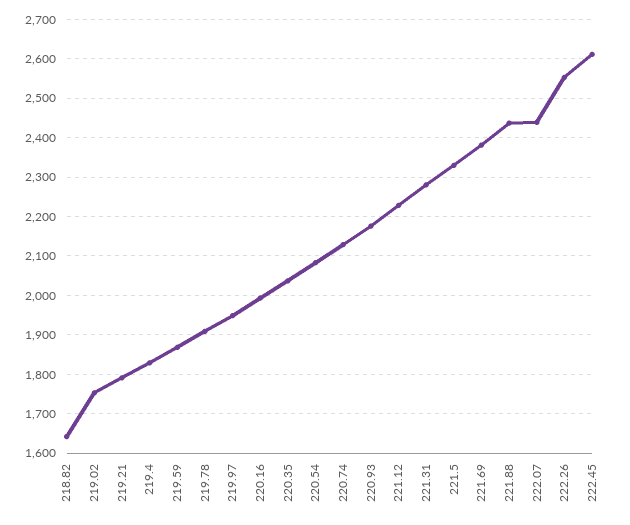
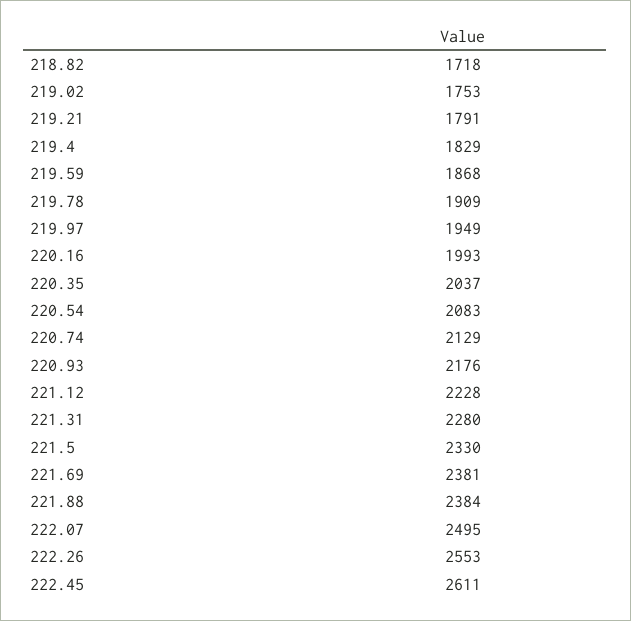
218.82: 1640 -> 1718
221.88: 2440 -> 2384
222.07: 2440 -> 2495

